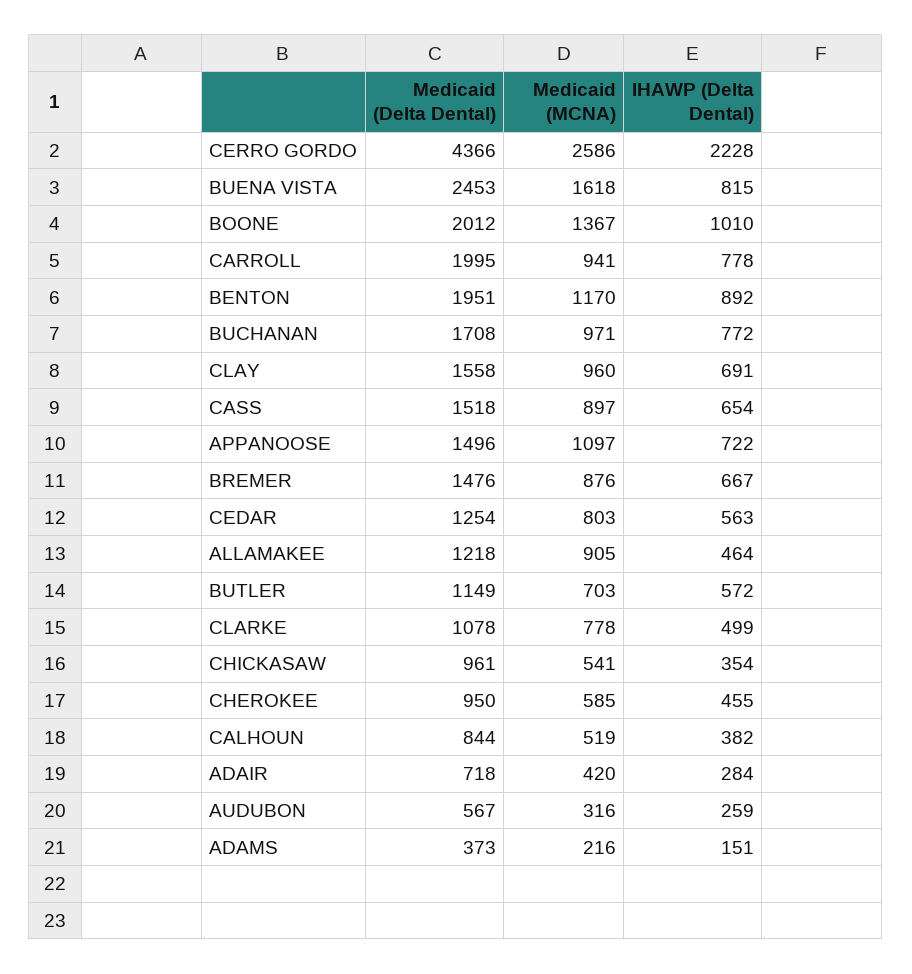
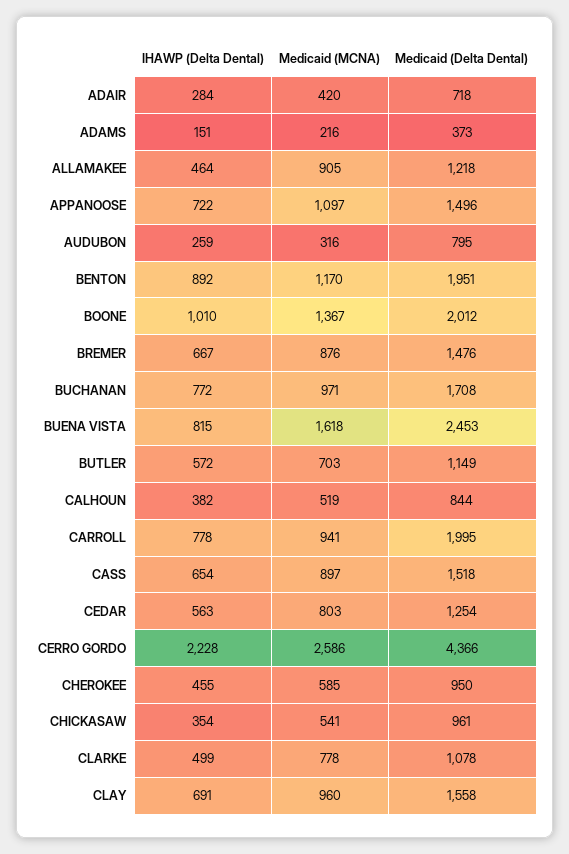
Medicaid (Delta Dental), AUDUBON: 567 -> 795

